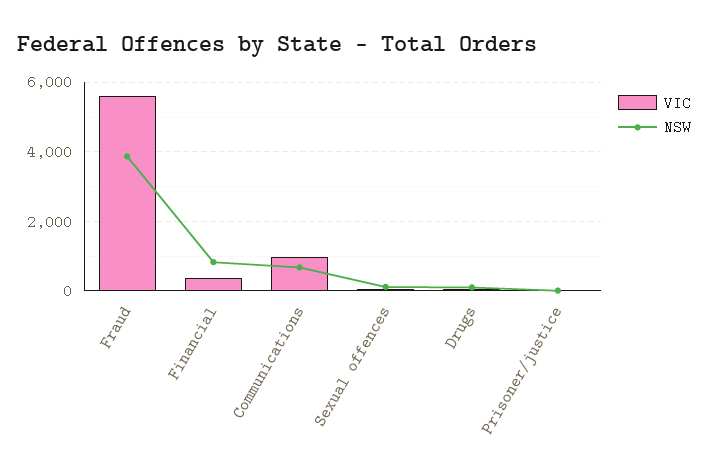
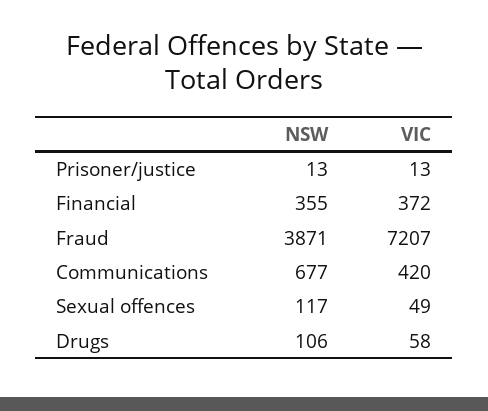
VIC, Fraud: 5600 -> 7207
NSW, Financial: 800 -> 355
VIC, Communications: 1000 -> 420

